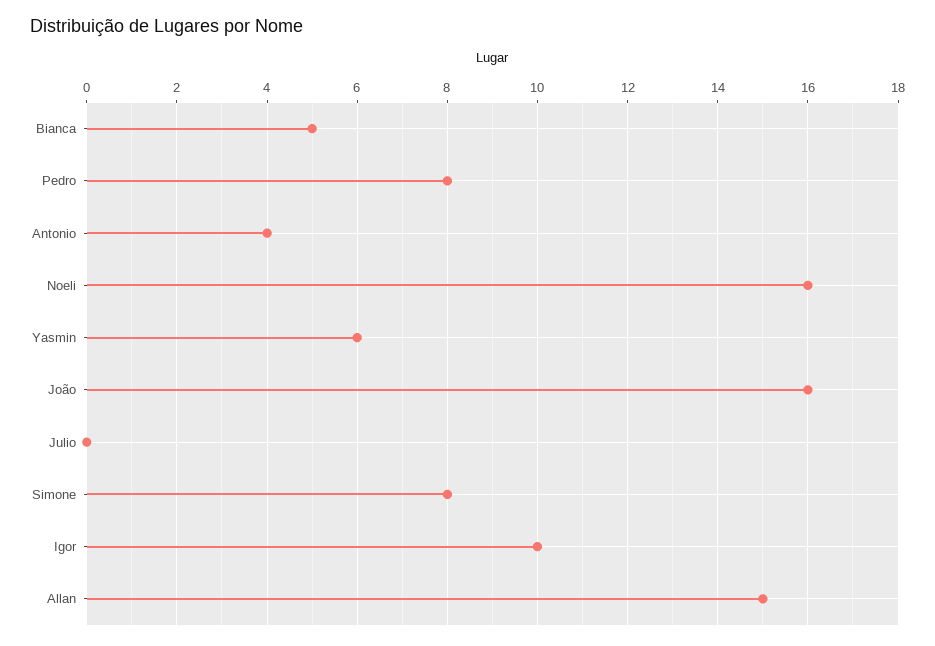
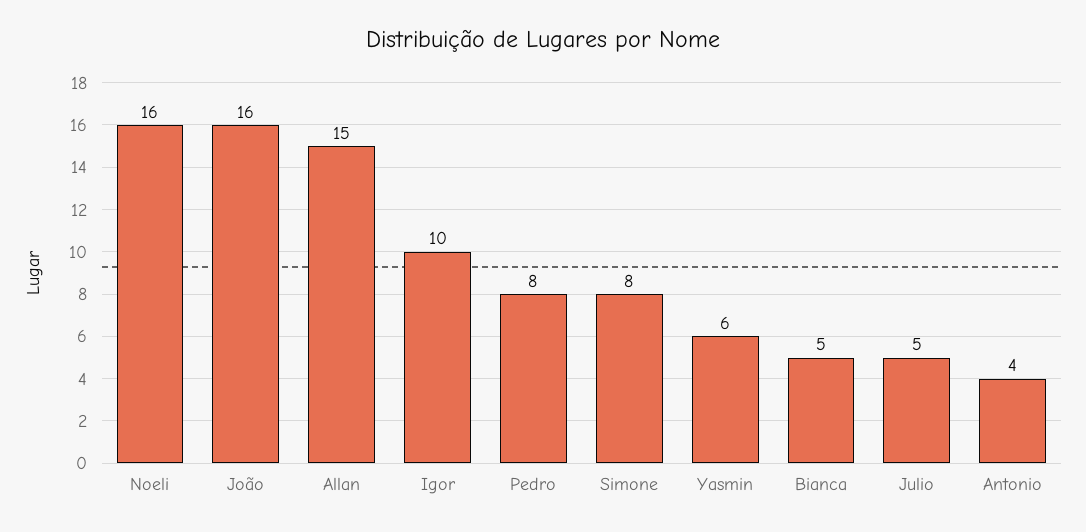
Julio: 0 -> 5

